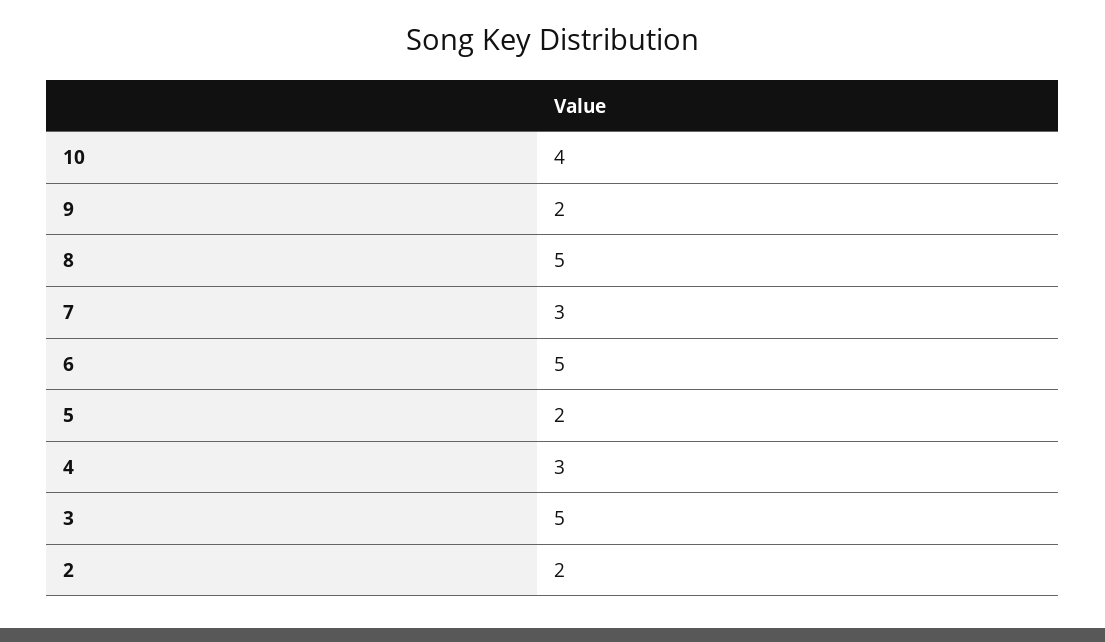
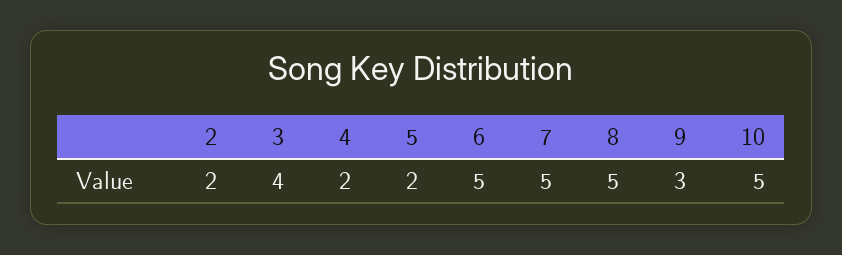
10: 4 -> 5
9: 2 -> 3
7: 3 -> 5
4: 3 -> 2
3: 5 -> 4

